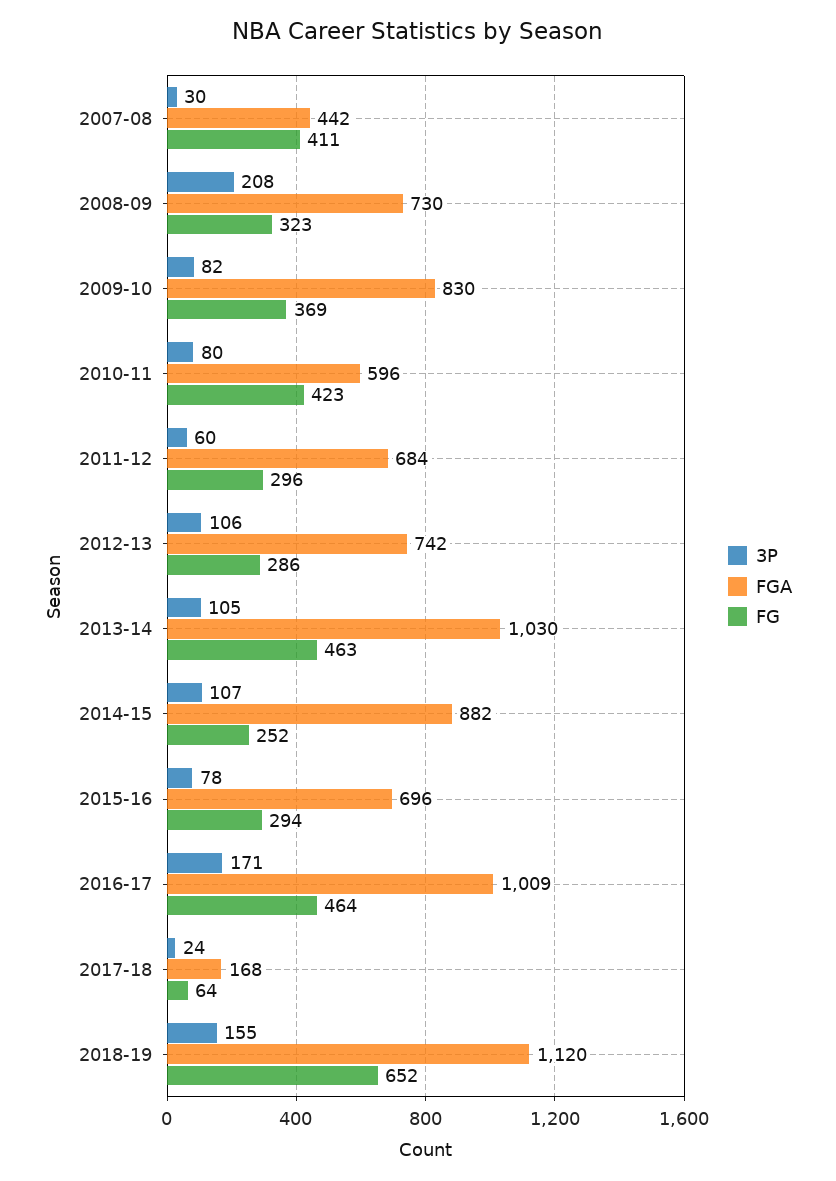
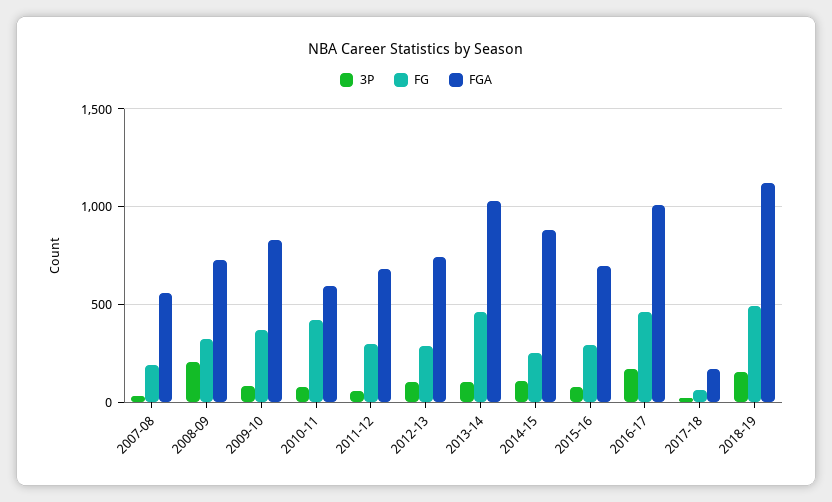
FGA, 2007-08: 442 -> 550
FG, 2007-08: 411 -> 200
FG, 2018-19: 652 -> 500

